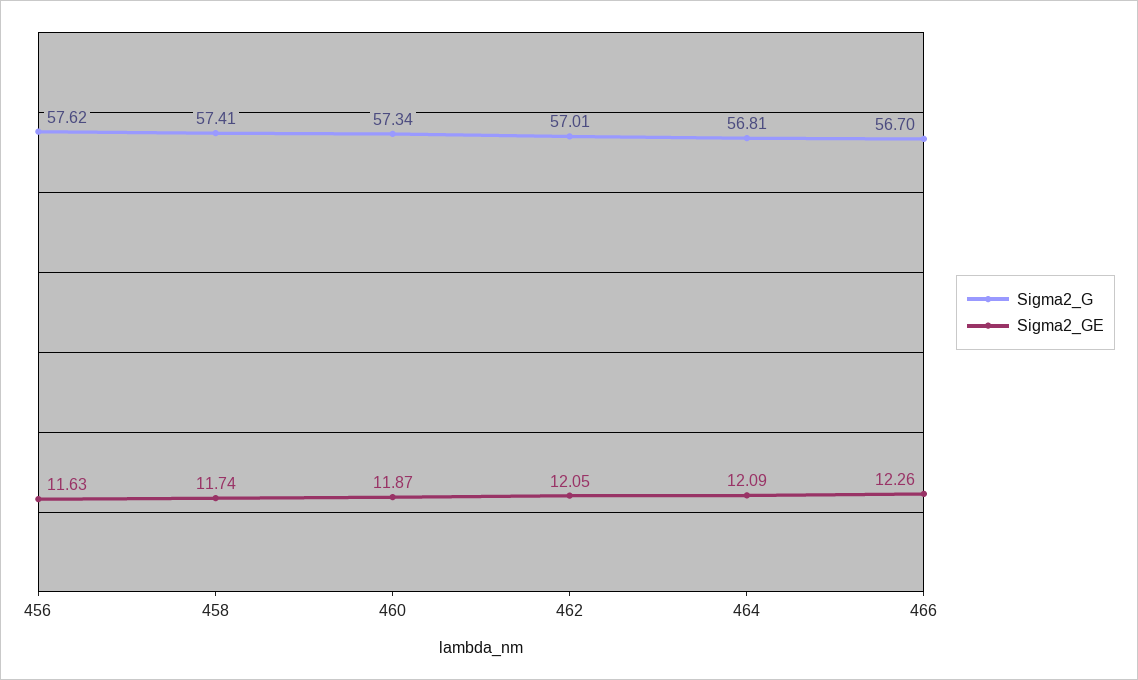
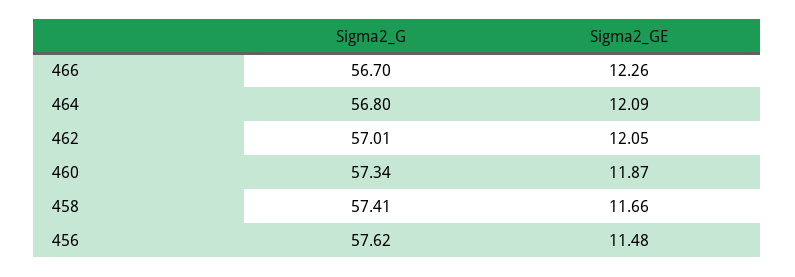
Sigma2_GE, 456: 11.63 -> 11.48
Sigma2_GE, 458: 11.74 -> 11.66
Sigma2_G, 464: 56.81 -> 56.8

